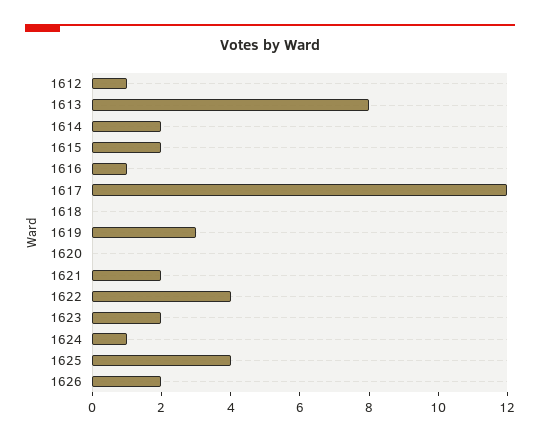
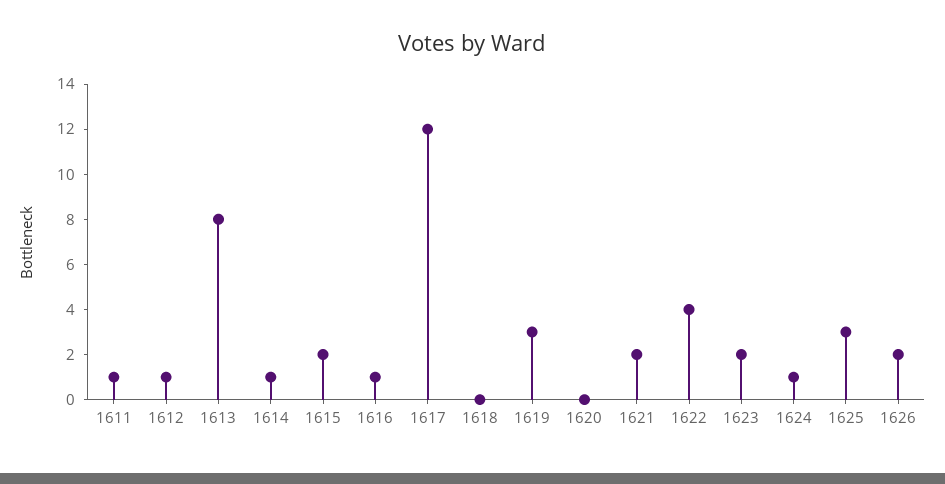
1614: 2 -> 1
1625: 4 -> 3
1611: none -> 1

